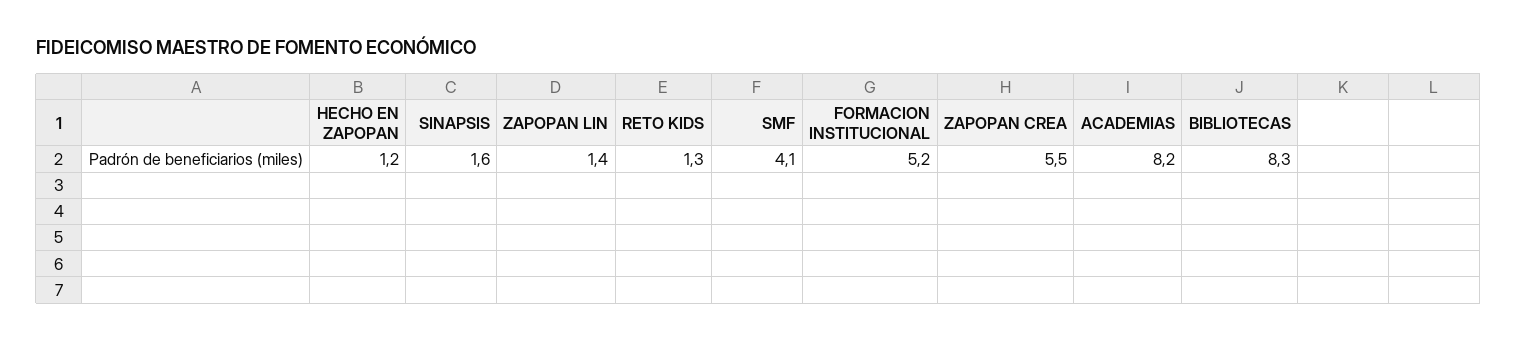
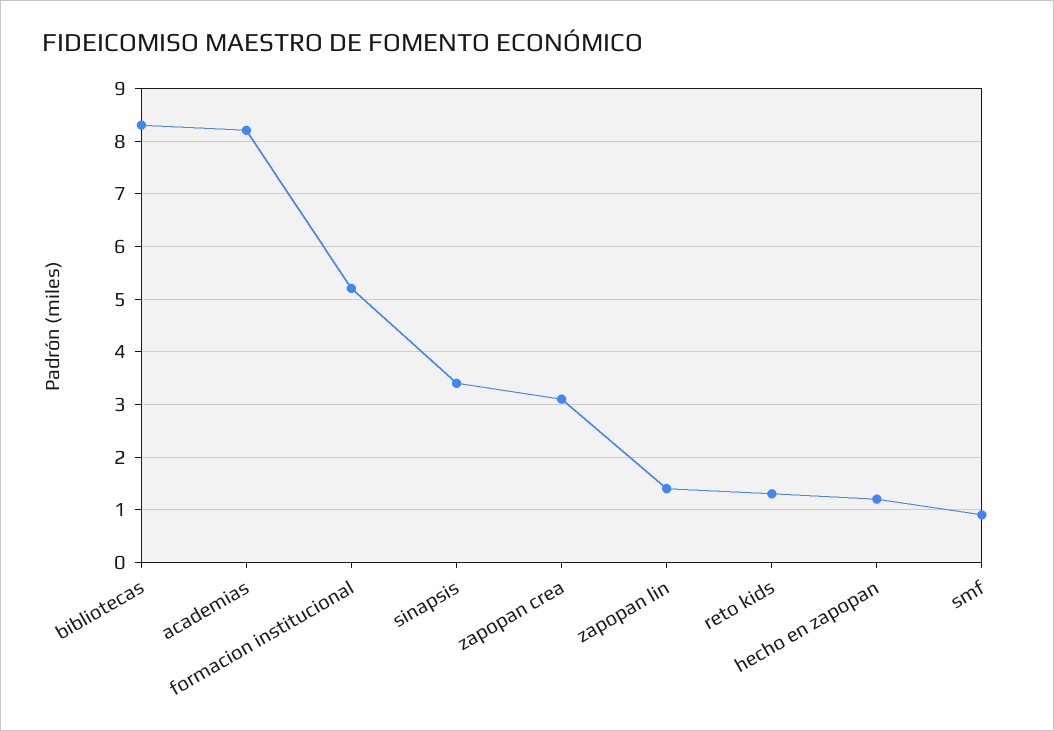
SINAPSIS: 1.6 -> 3.5
SMF: 4.1 -> 1
ZAPOPAN CREA: 5.5 -> 3

